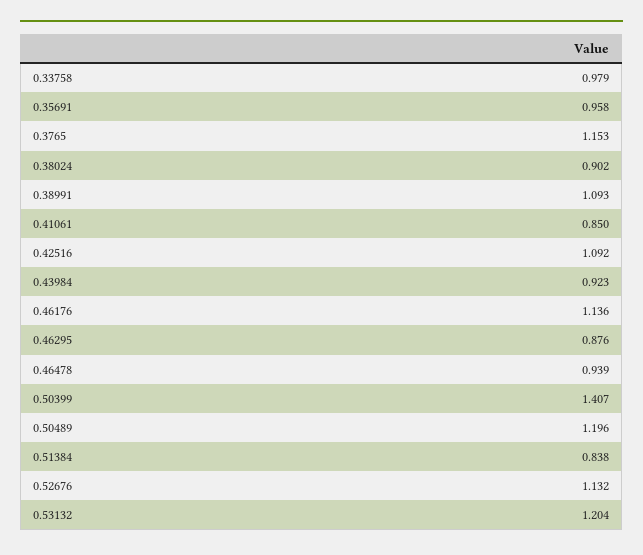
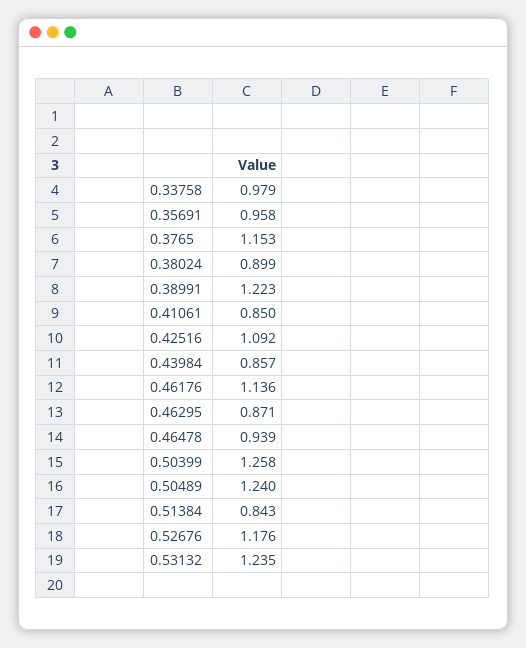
0.38024: 0.902 -> 0.899
0.38991: 1.093 -> 1.223
0.43984: 0.923 -> 0.857
0.46295: 0.876 -> 0.871
0.50399: 1.407 -> 1.258
0.50489: 1.196 -> 1.24
0.51384: 0.838 -> 0.843
0.52676: 1.132 -> 1.176
0.53132: 1.204 -> 1.235

